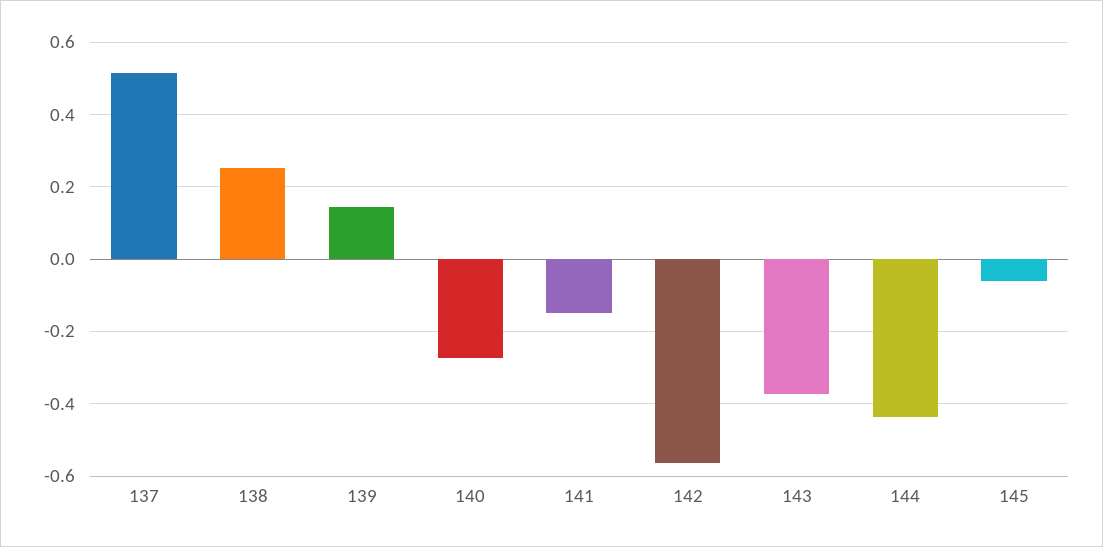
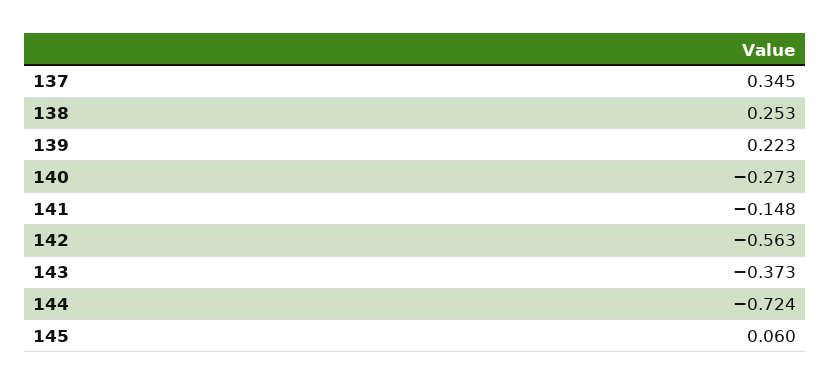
137: 0.52 -> 0.345
139: 0.14 -> 0.223
144: -0.44 -> -0.724
145: -0.06 -> 0.06

